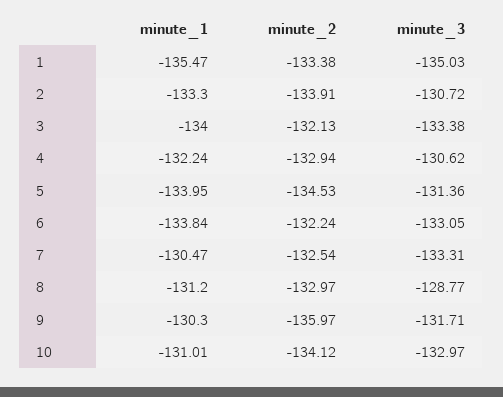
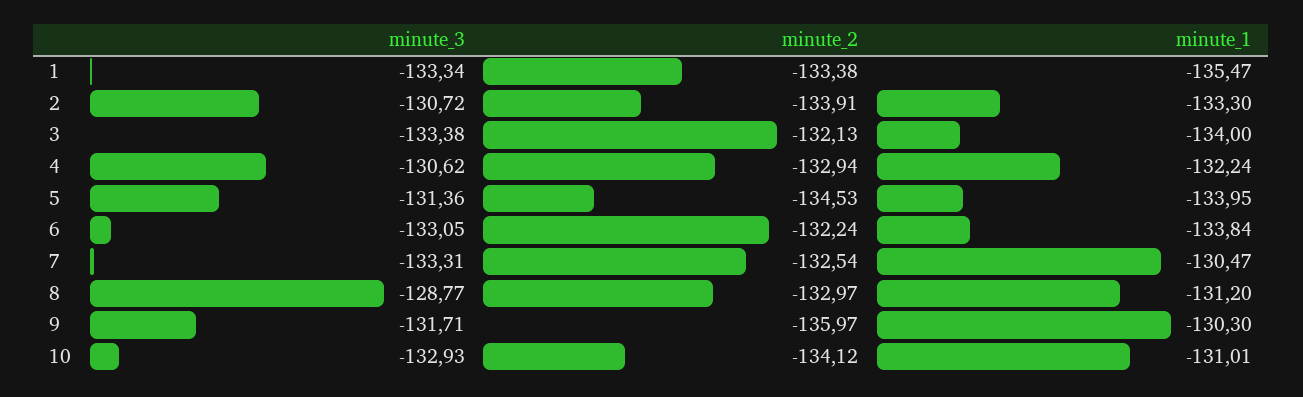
minute_3, 1: -135.03 -> -133.34
minute_3, 10: -132.97 -> -132.93

